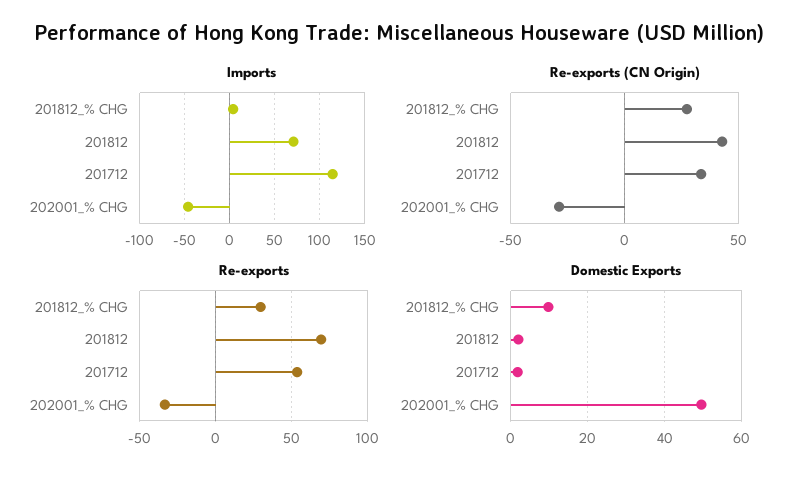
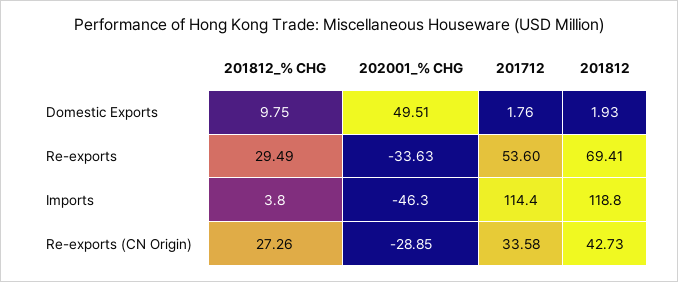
Imports, 201812: 70 -> 118.8

